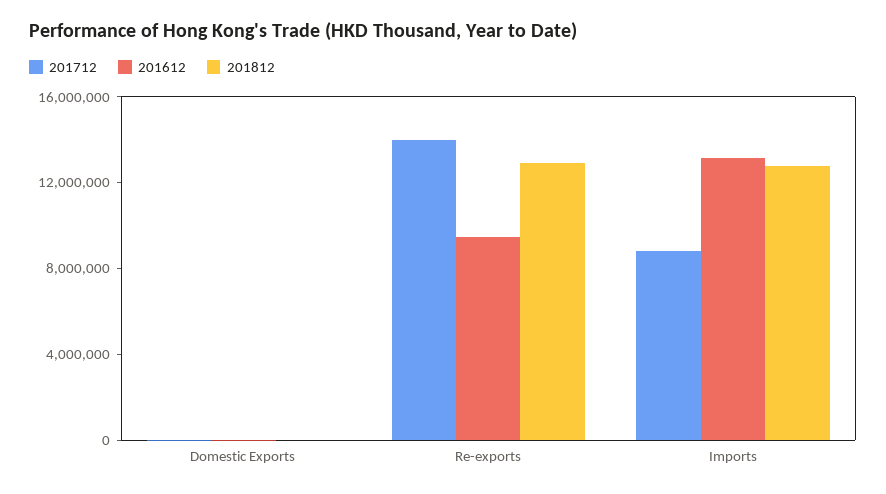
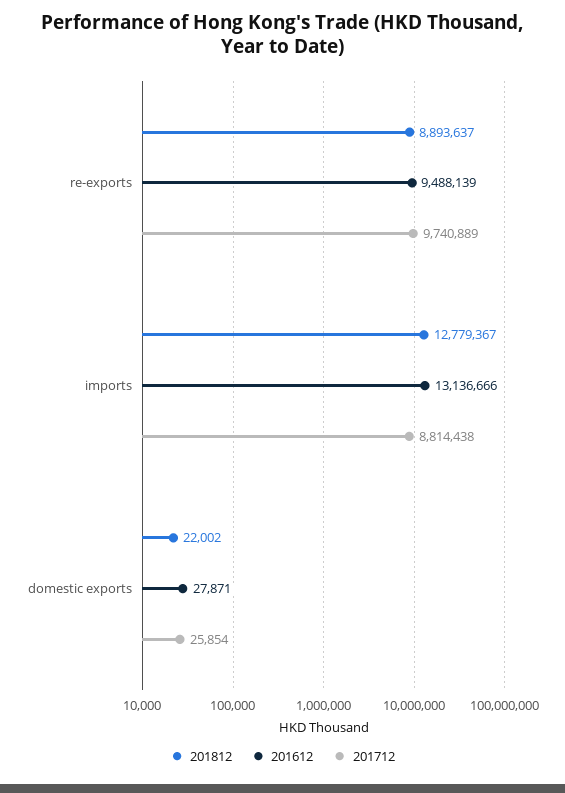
201712, Re-exports: 14000000 -> 9740889
201812, Re-exports: 13000000 -> 8893637

